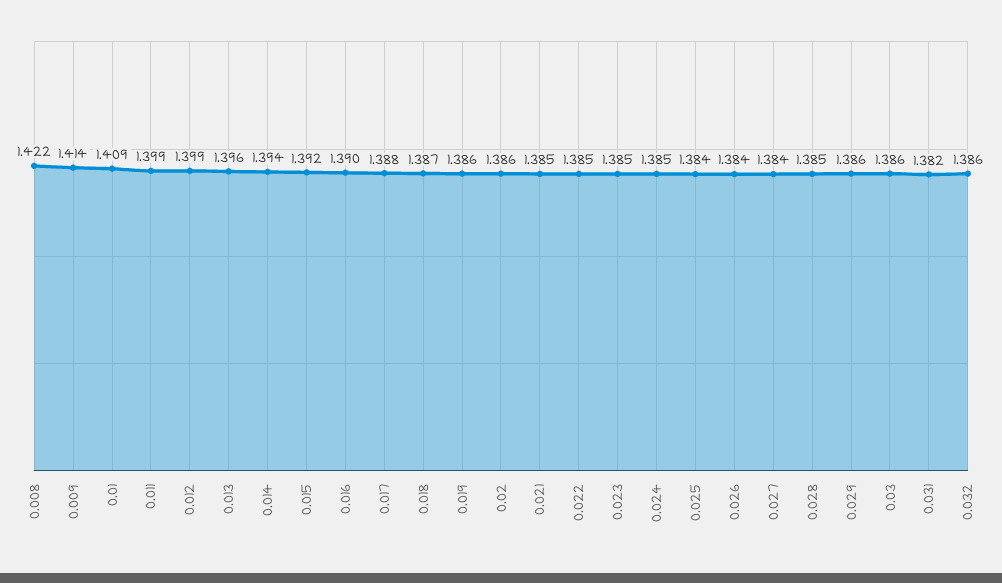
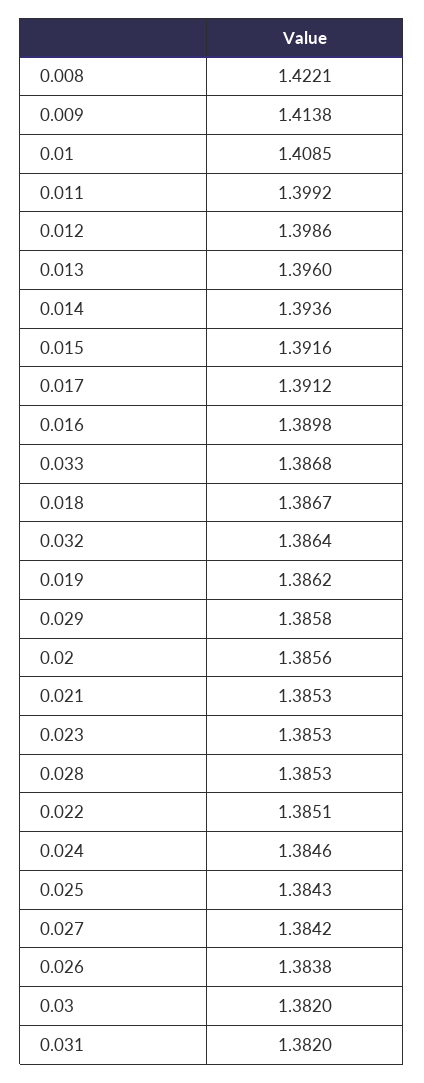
0.017: 1.388 -> 1.3912
0.03: 1.386 -> 1.382
0.033: none -> 1.3868

